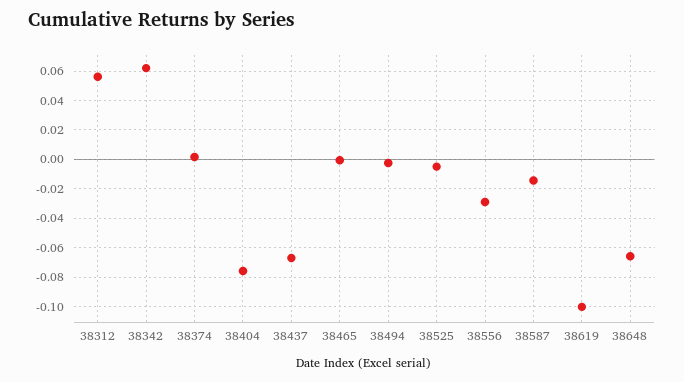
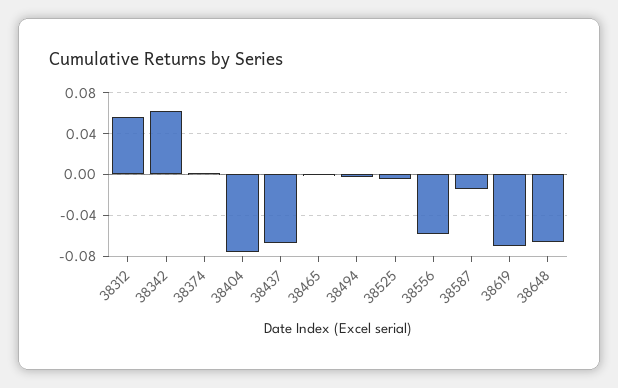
38556: -0.03 -> -0.06
38619: -0.1 -> -0.07

